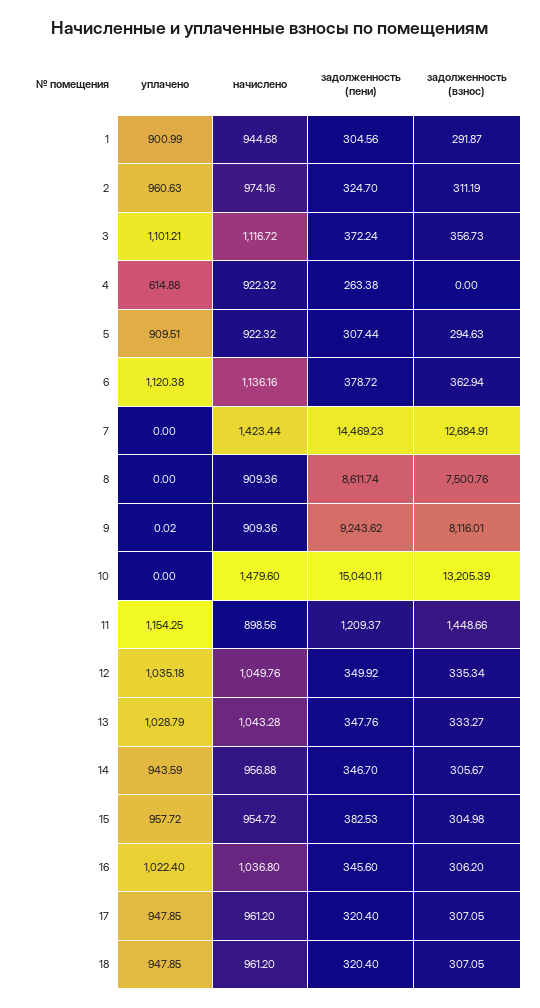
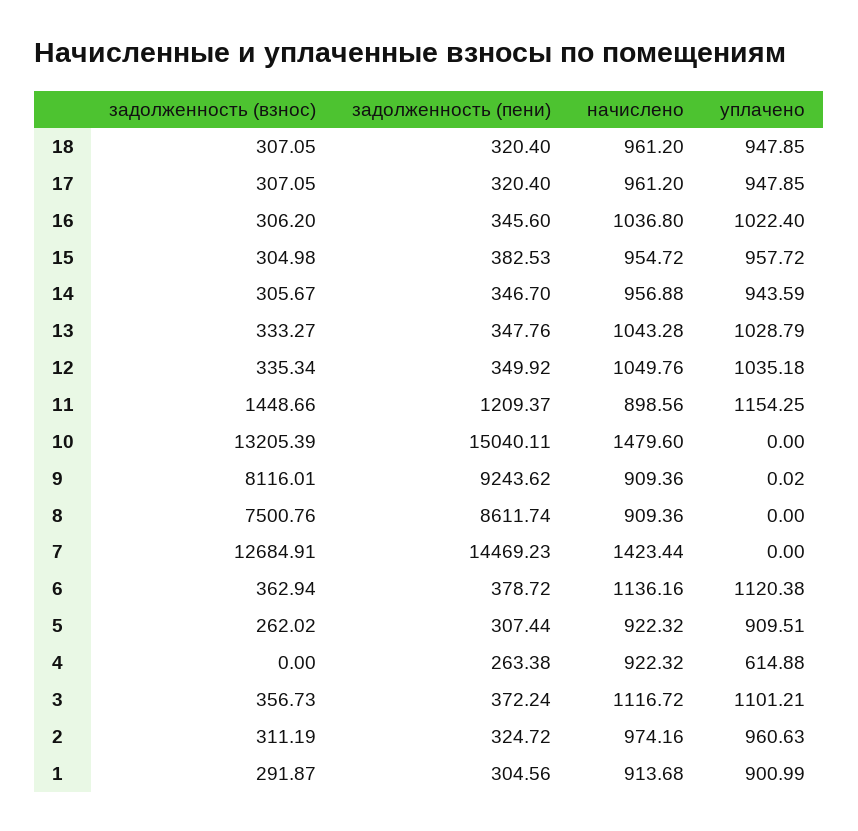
начислено, 1: 944.68 -> 913.68
задолженность (пени), 2: 324.7 -> 324.72
задолженность (взнос), 5: 294.63 -> 262.02

